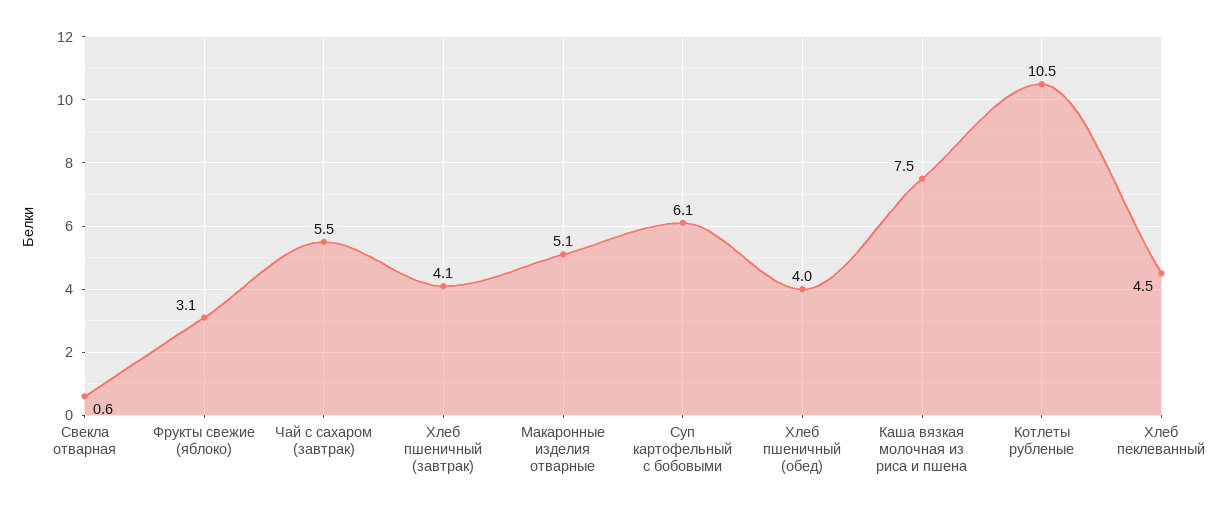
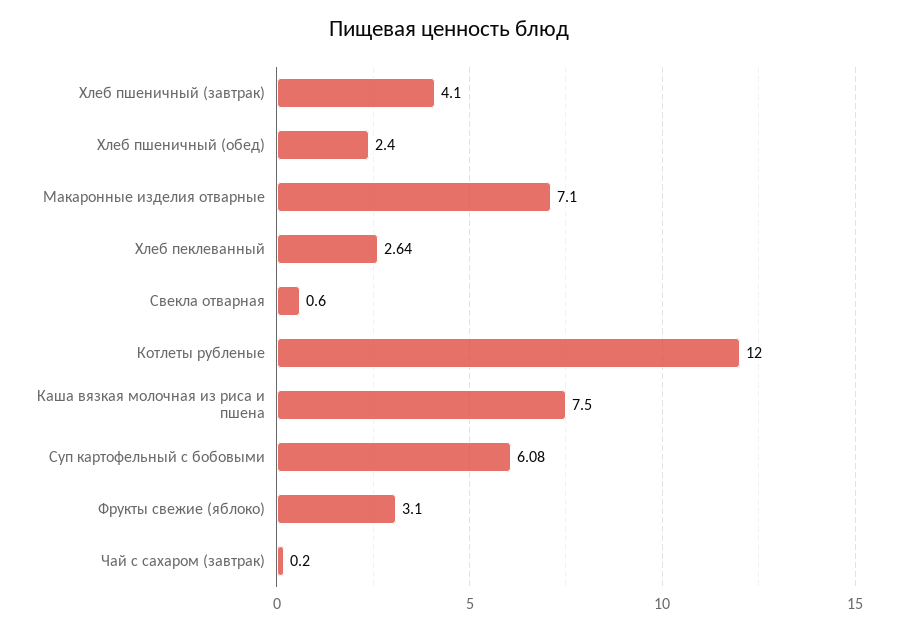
Чай с сахаром (завтрак): 5.5 -> 0.2
Макаронные изделия отварные: 5.1 -> 7.1
Хлеб пшеничный (обед): 4 -> 2.4
Котлеты рубленые: 10.5 -> 12
Хлеб пеклеванный: 4.5 -> 2.64

